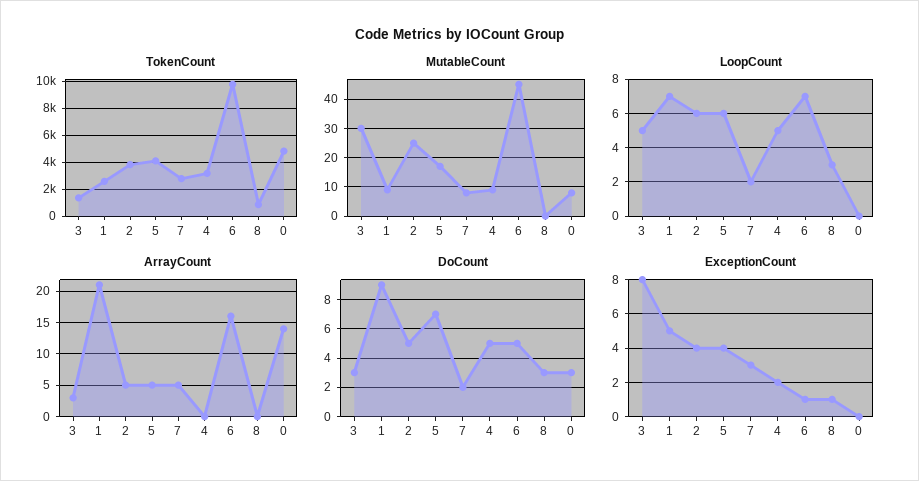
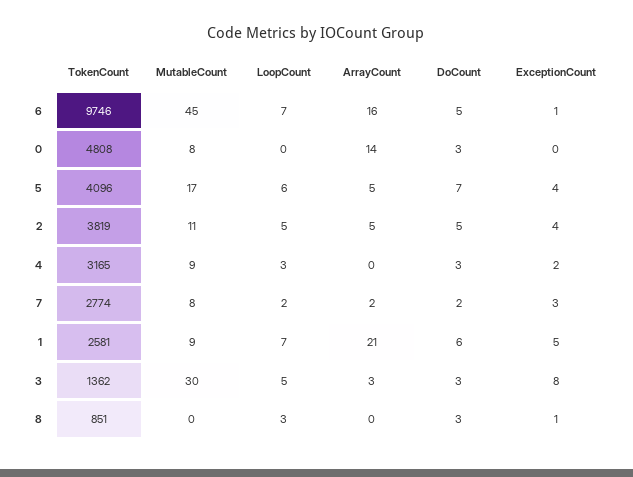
MutableCount, 2: 25 -> 11
LoopCount, 2: 6 -> 5
LoopCount, 4: 5 -> 3
ArrayCount, 7: 5 -> 2
DoCount, 1: 9 -> 6
DoCount, 4: 5 -> 3

